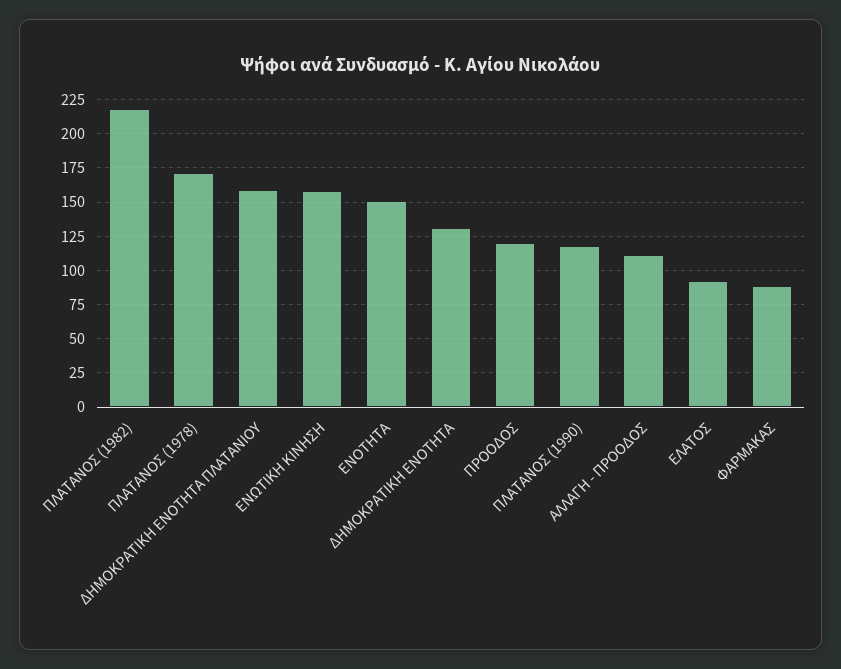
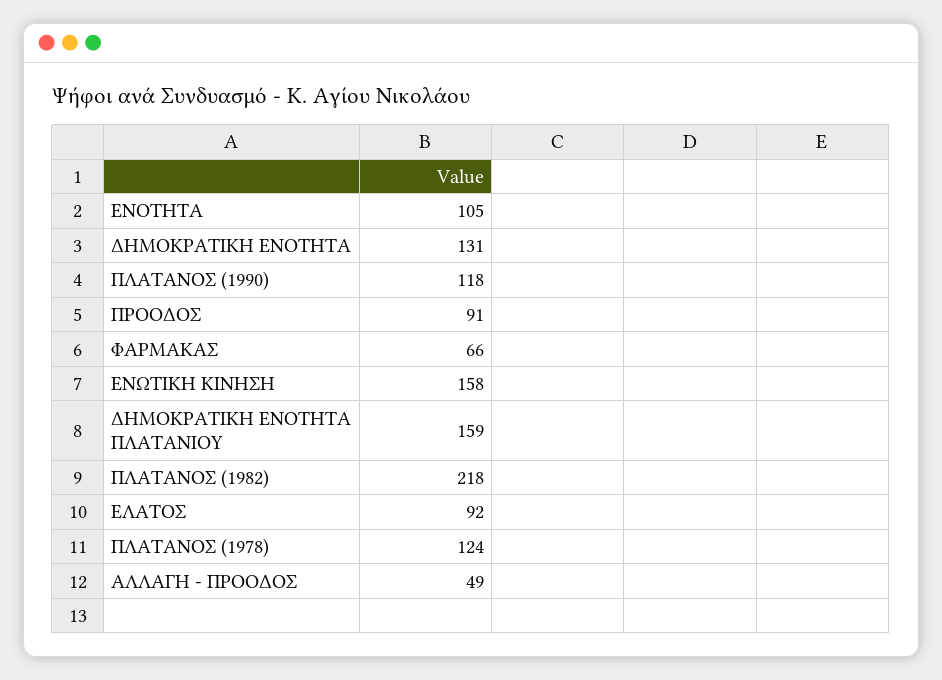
ΠΛΑΤΑΝΟΣ (1978): 170 -> 124
ΕΝΟΤΗΤΑ: 150 -> 105
ΠΡΟΟΔΟΣ: 120 -> 91
ΑΛΛΑΓΗ - ΠΡΟΟΔΟΣ: 110 -> 49
ΦΑΡΜΑΚΑΣ: 90 -> 66

